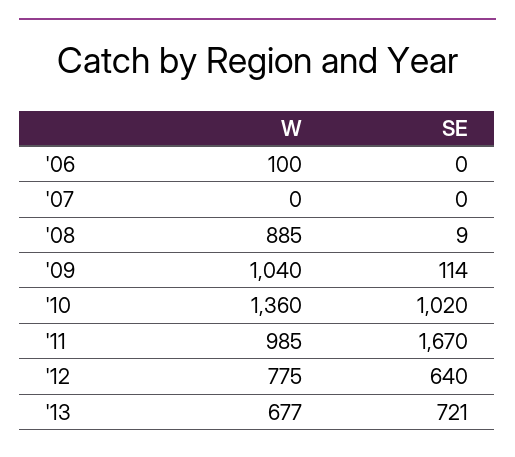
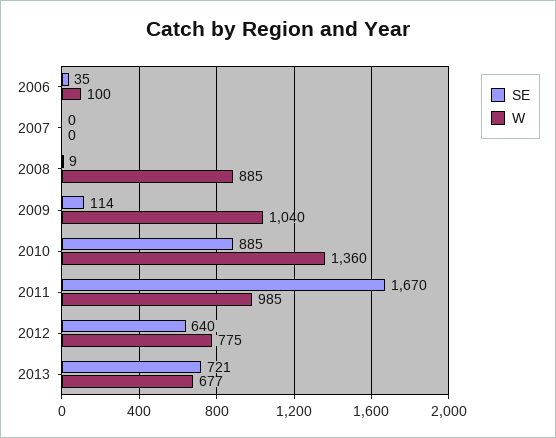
SE, '06: 0 -> 35
SE, '10: 1020 -> 885

